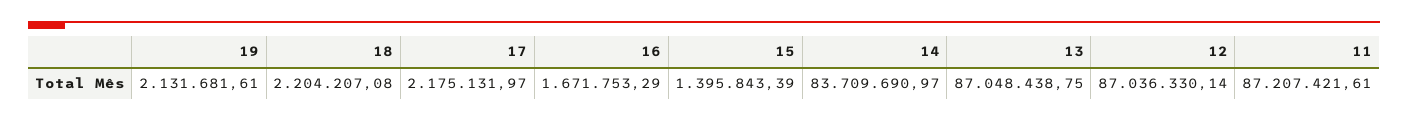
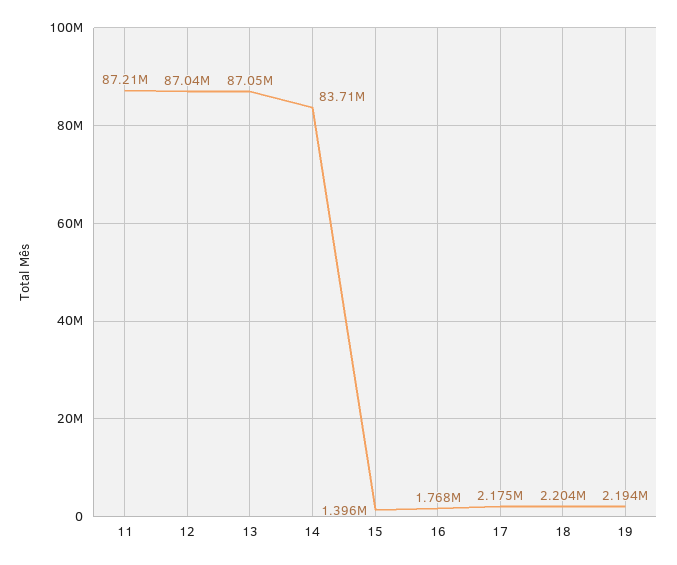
19: 2131681.61 -> 2194000
16: 1671753.29 -> 1768000

